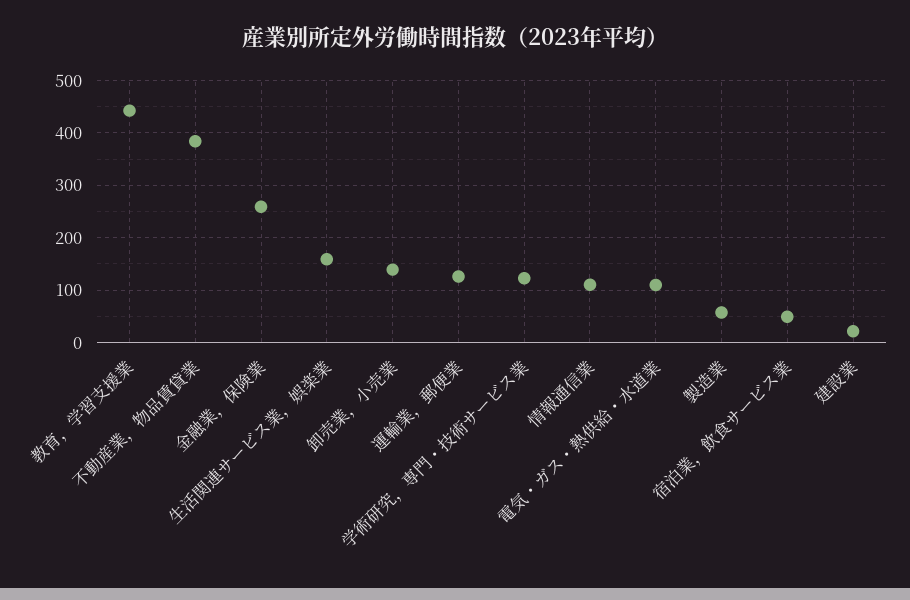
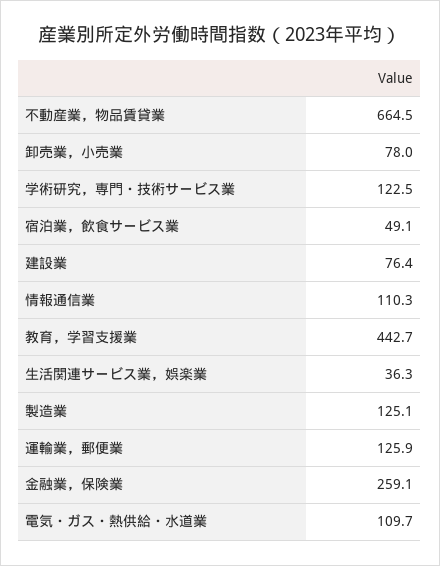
不動産業，物品賃貸業: 380 -> 664.5
生活関連サービス業，娯楽業: 160 -> 36.3
卸売業，小売業: 140 -> 78
製造業: 60 -> 125.1
建設業: 20 -> 76.4

